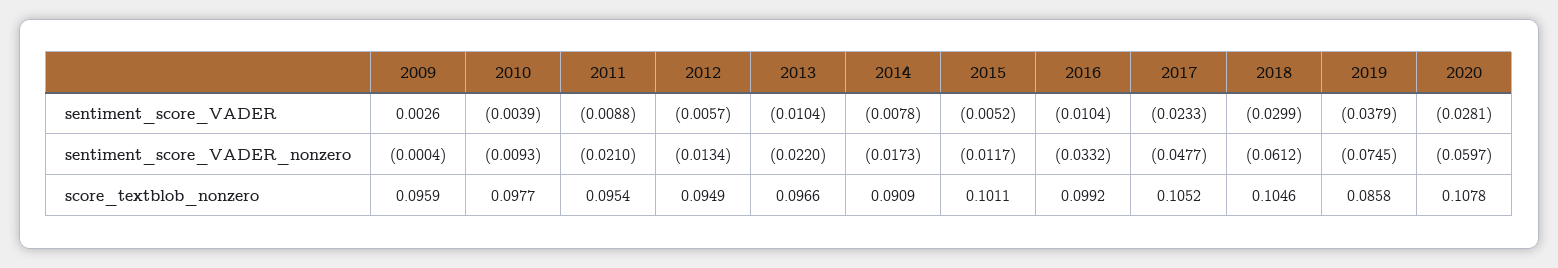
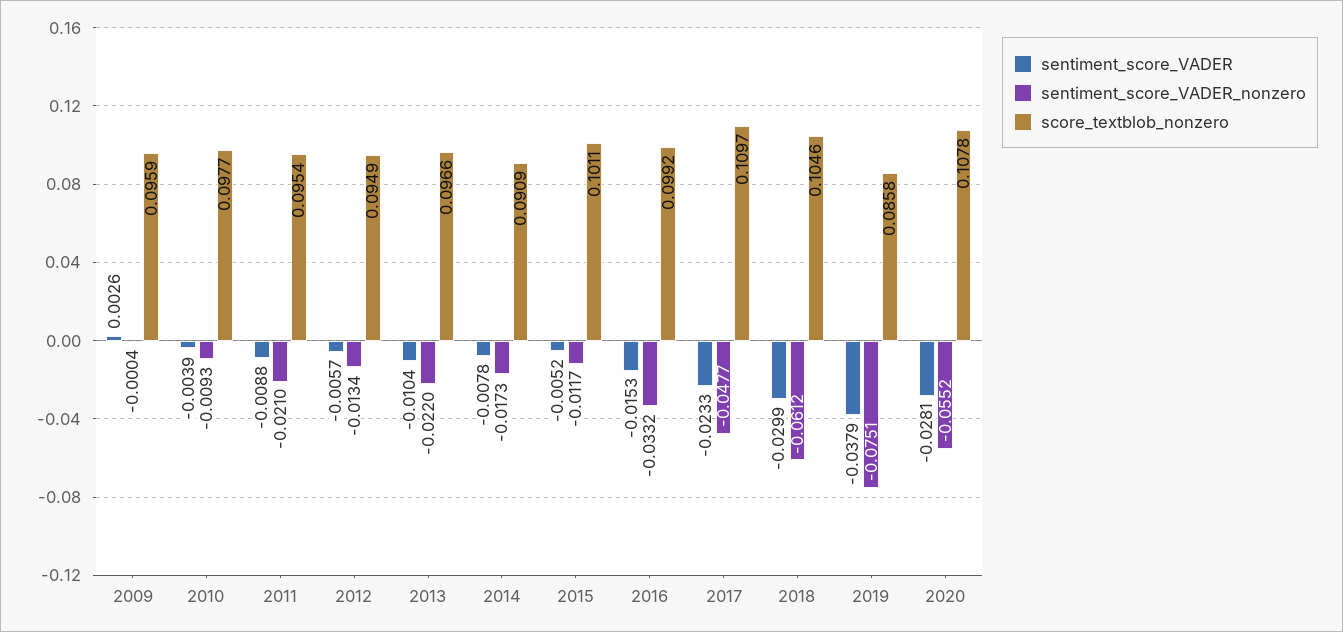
sentiment_score_VADER, 2016: -0.0104 -> -0.0153
sentiment_score_VADER_nonzero, 2019: -0.0745 -> -0.0751
sentiment_score_VADER_nonzero, 2020: -0.0597 -> -0.0552
score_textblob_nonzero, 2017: 0.1052 -> 0.1097

